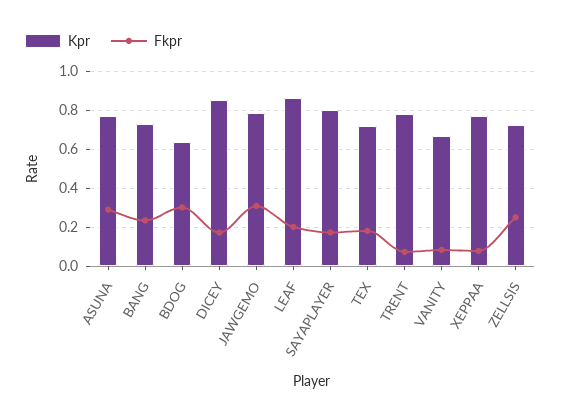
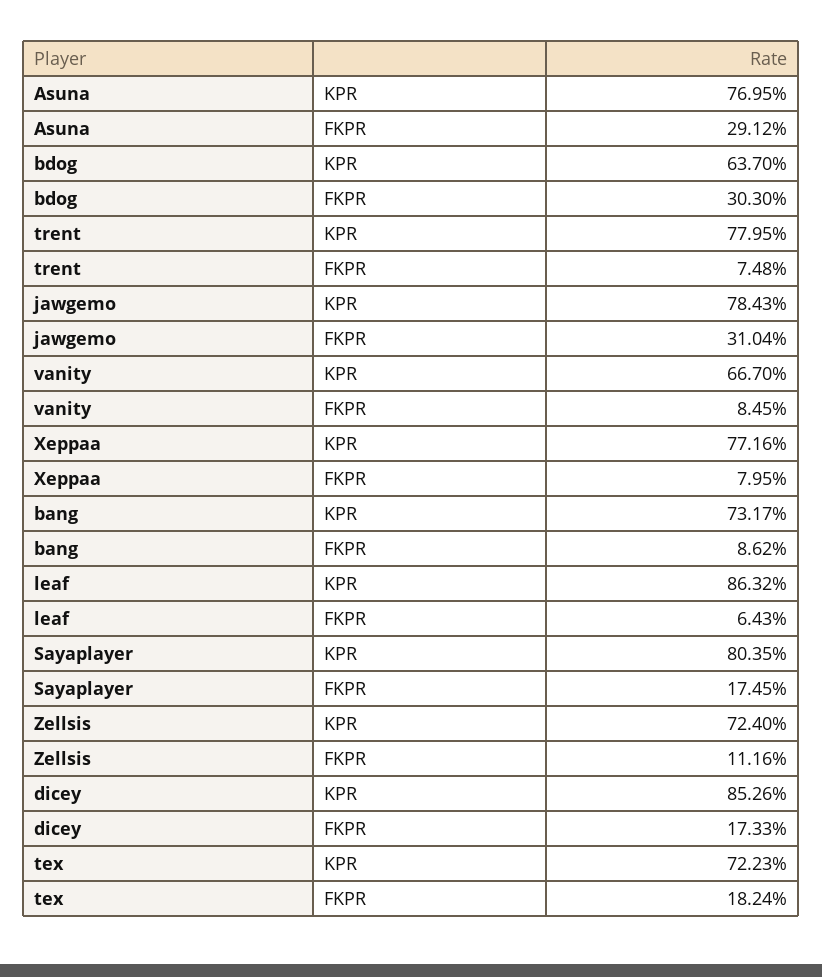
Fkpr, BANG: 0.25 -> 0.0862
Fkpr, LEAF: 0.2 -> 0.0643
Fkpr, ZELLSIS: 0.25 -> 0.1116

